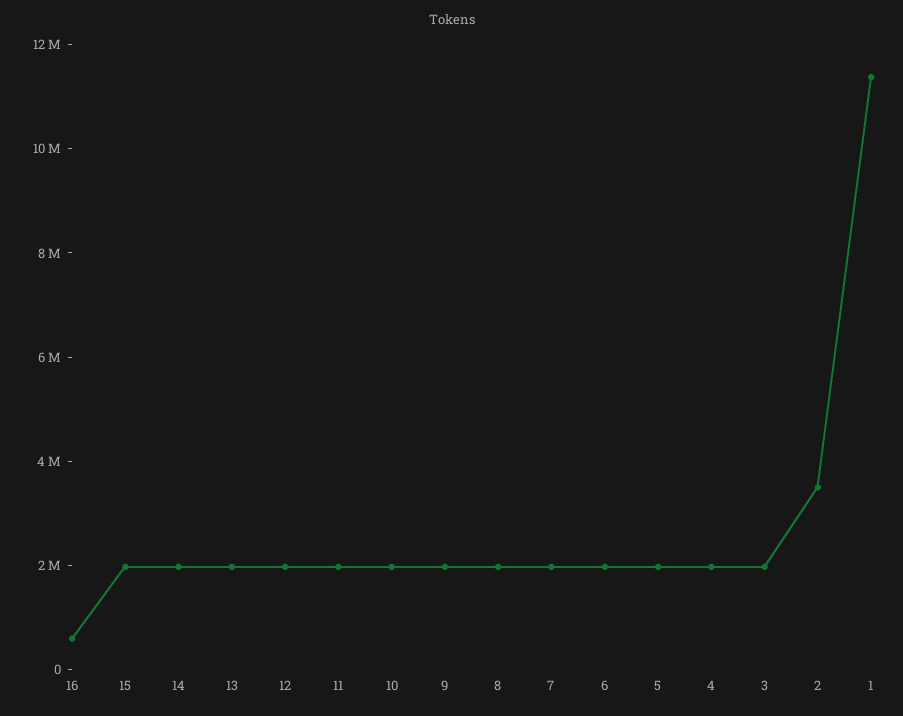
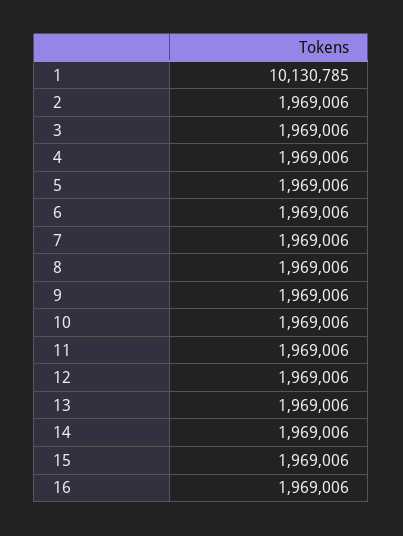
16: 500000 -> 1969006
2: 3500000 -> 1969006
1: 11500000 -> 10130785

